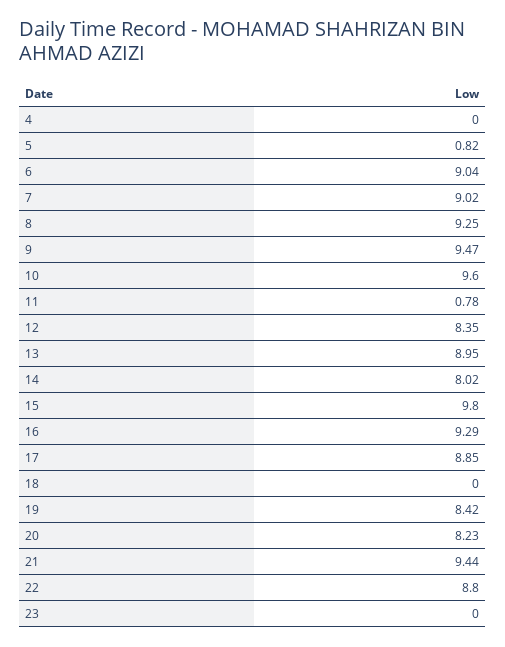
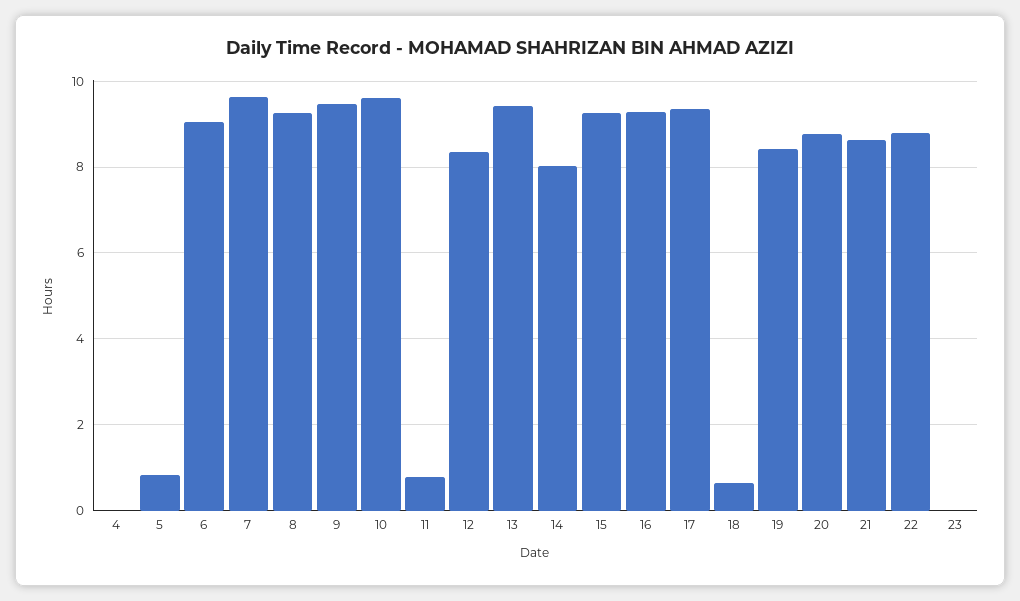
7: 9.02 -> 9.6
13: 8.95 -> 9.4
15: 9.8 -> 9.2
17: 8.85 -> 9.4
18: 0 -> 0.6
20: 8.23 -> 8.8
21: 9.44 -> 8.6

